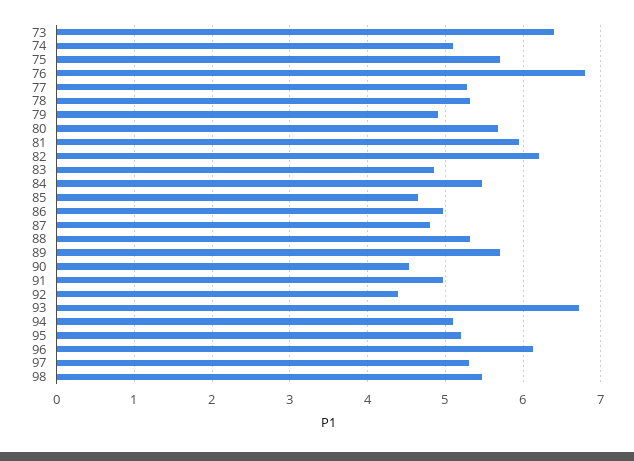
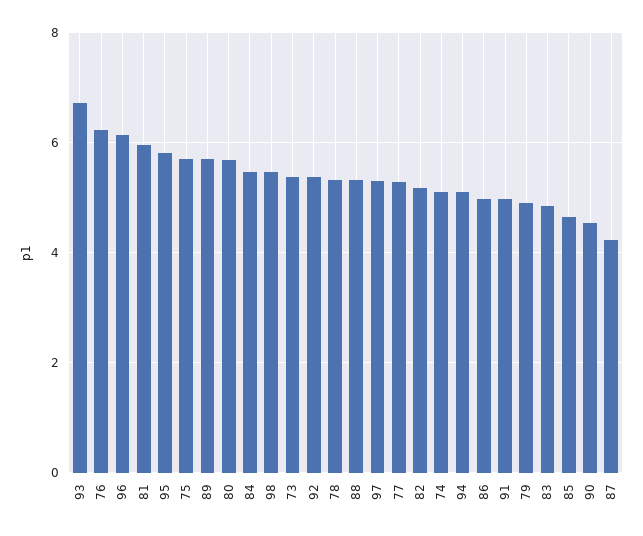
73: 6.4 -> 5.4
76: 6.8 -> 6.2
82: 6.2 -> 5.2
87: 4.8 -> 4.2
92: 4.4 -> 5.4
95: 5.2 -> 5.8

